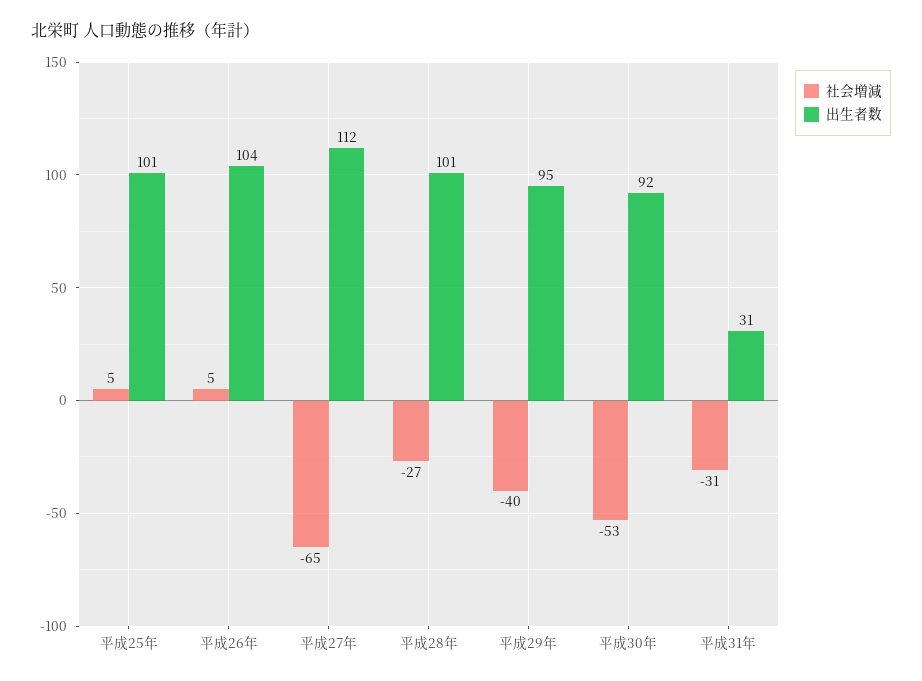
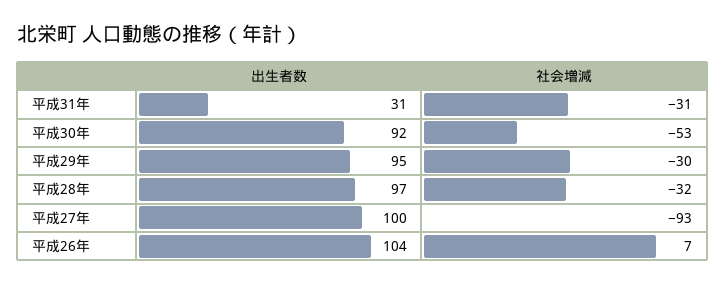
社会増減, 平成25年: 5 -> none
出生者数, 平成25年: 101 -> none
社会増減, 平成26年: 5 -> 7
社会増減, 平成27年: -65 -> -93
出生者数, 平成27年: 112 -> 100
社会増減, 平成28年: -27 -> -32
出生者数, 平成28年: 101 -> 97
社会増減, 平成29年: -40 -> -30

